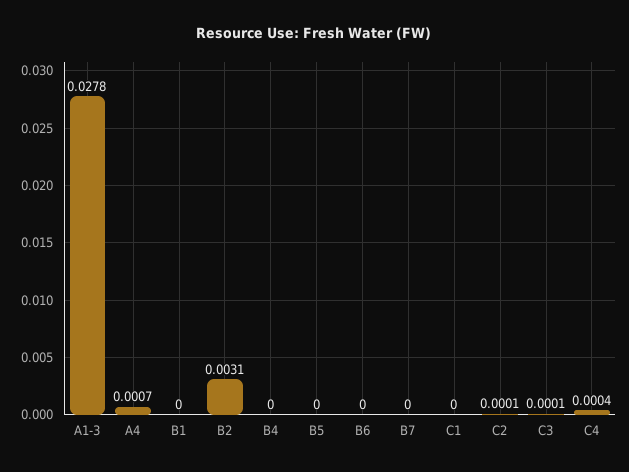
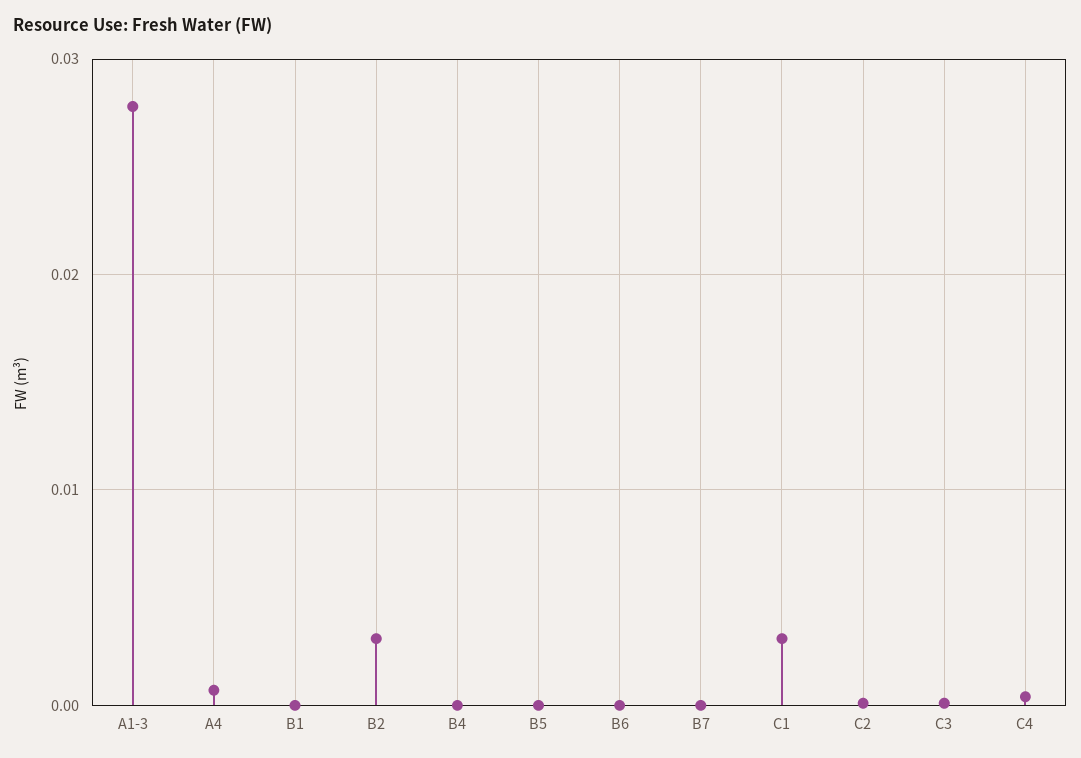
C1: 0 -> 0.003

